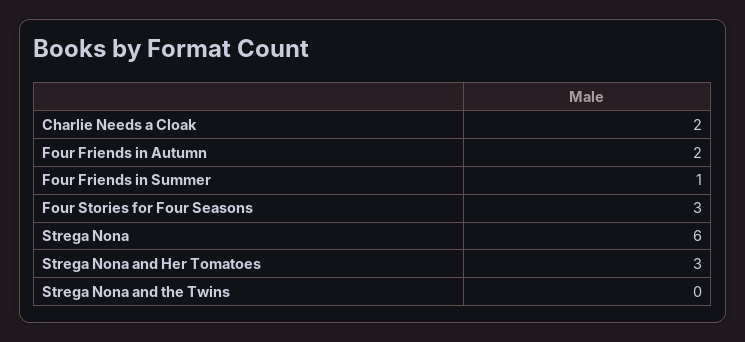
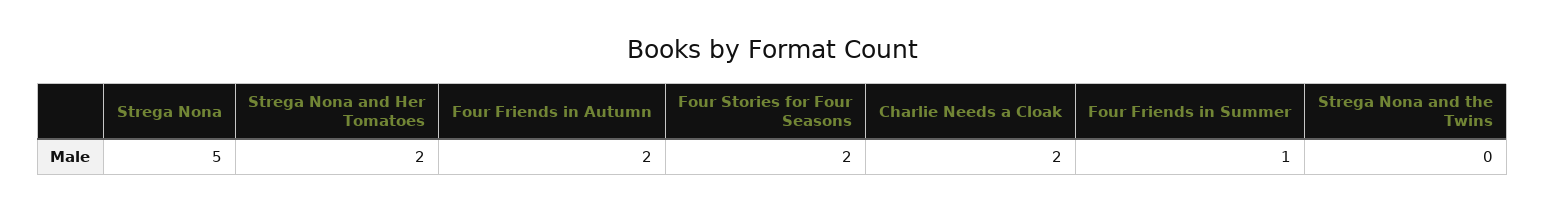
Four Stories for Four Seasons: 3 -> 2
Strega Nona: 6 -> 5
Strega Nona and Her Tomatoes: 3 -> 2

